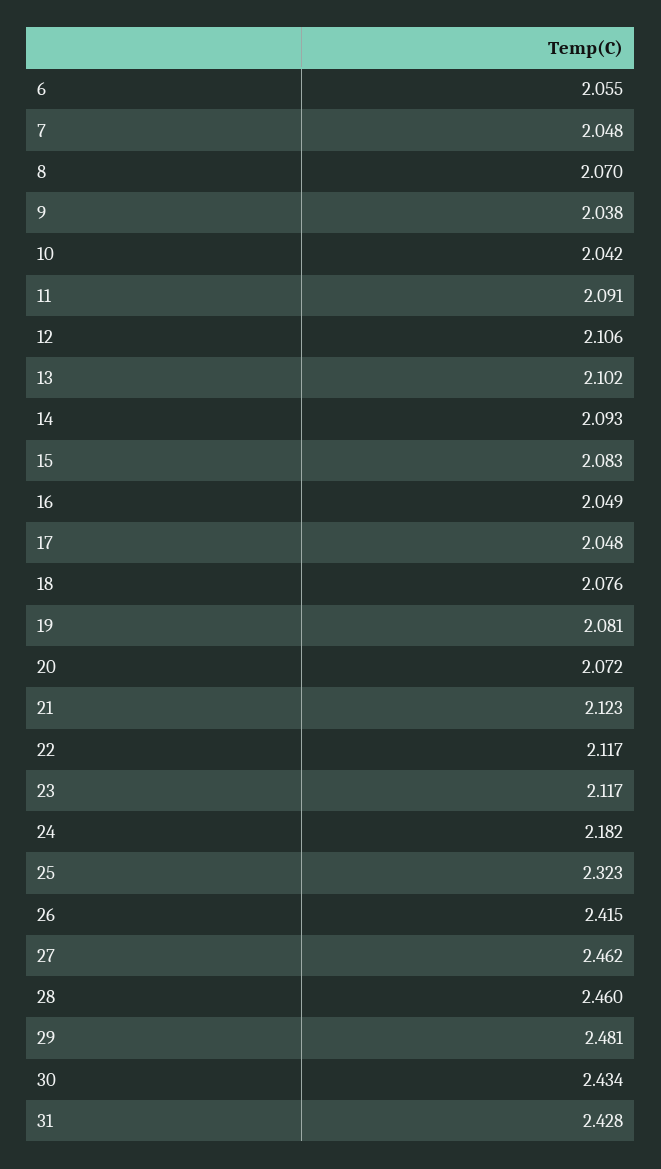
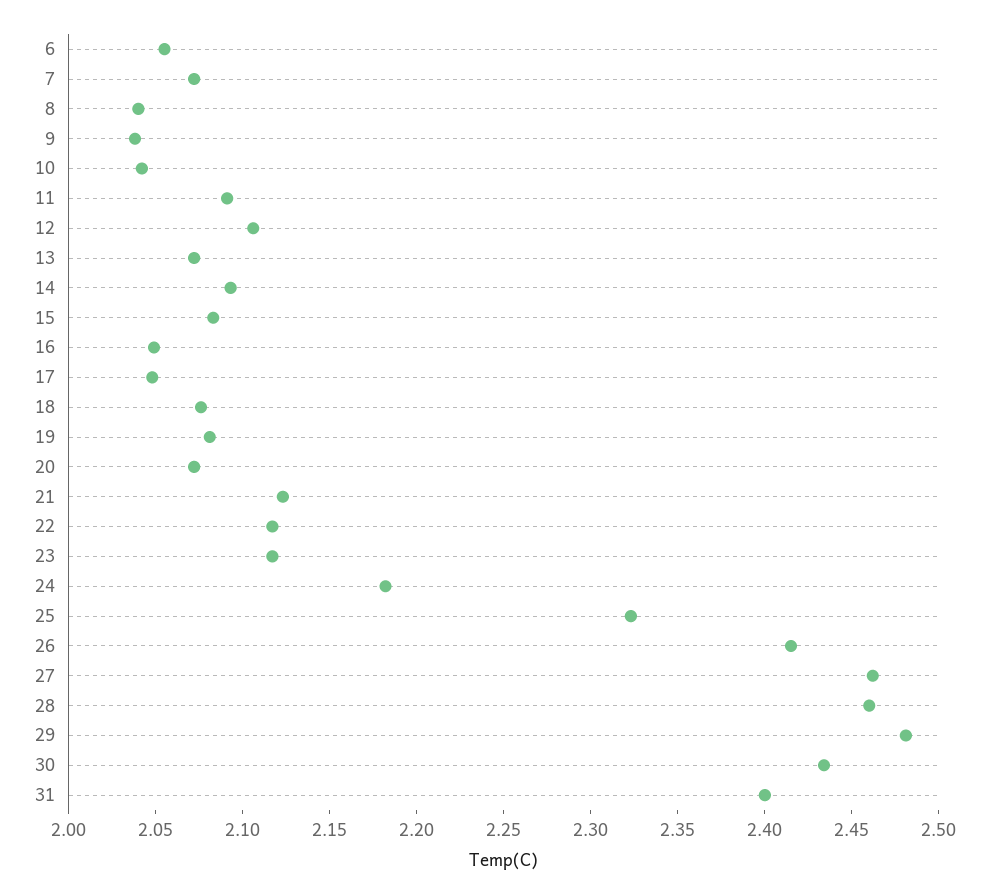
7: 2.048 -> 2.07
8: 2.07 -> 2.04
13: 2.102 -> 2.07
31: 2.428 -> 2.4

